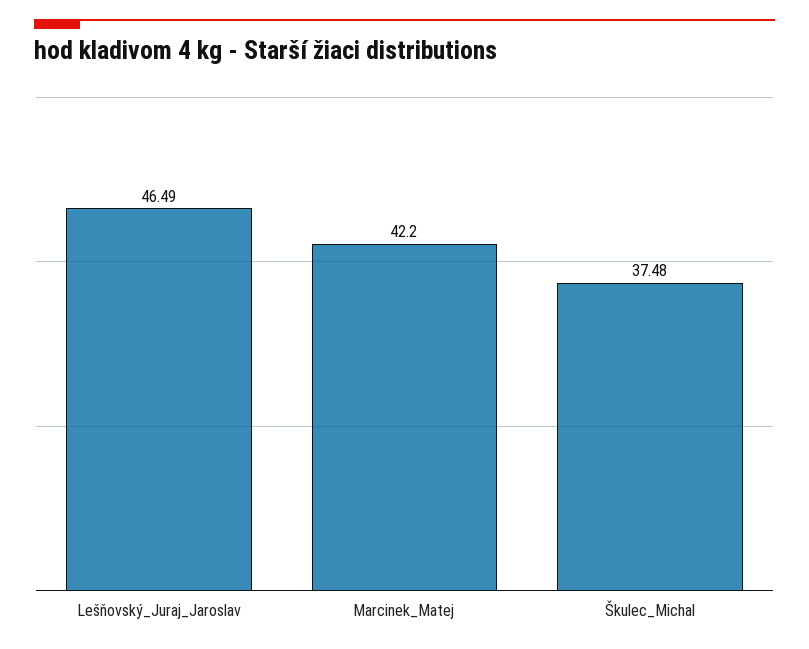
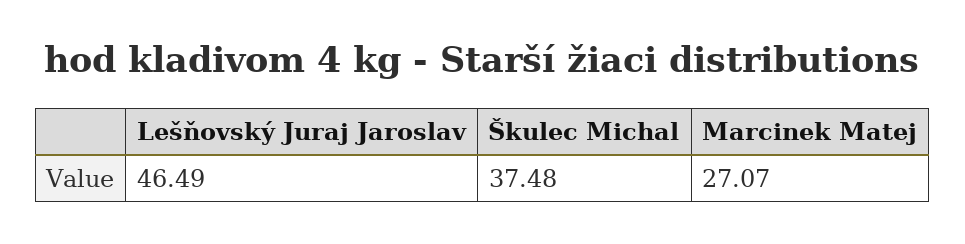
Marcinek_Matej: 42.2 -> 27.07

